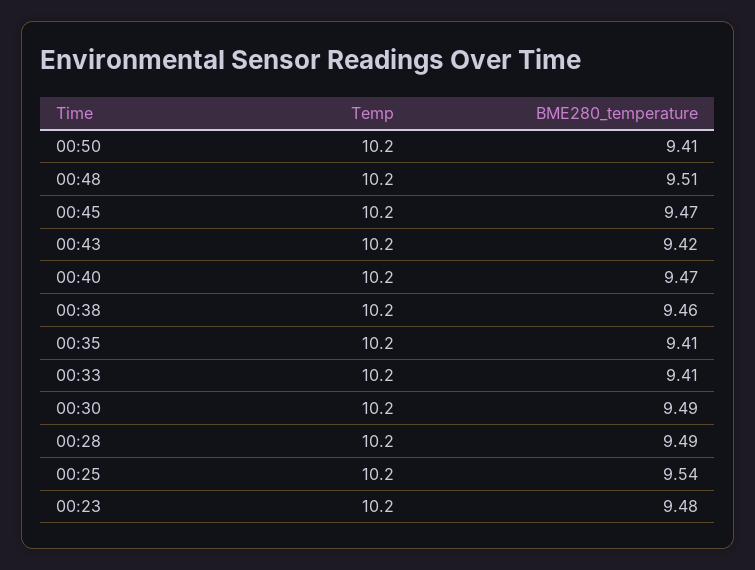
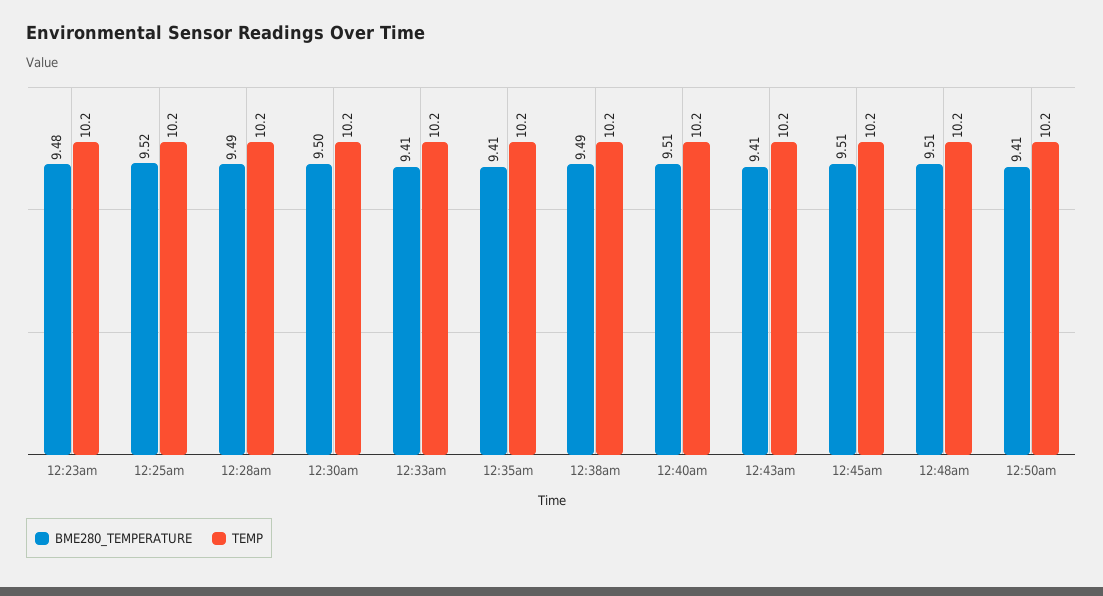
BME280_temperature, 00:45: 9.47 -> 9.51
BME280_temperature, 00:43: 9.42 -> 9.41
BME280_temperature, 00:40: 9.47 -> 9.51
BME280_temperature, 00:38: 9.46 -> 9.49
BME280_temperature, 00:30: 9.49 -> 9.5
BME280_temperature, 00:25: 9.54 -> 9.52

